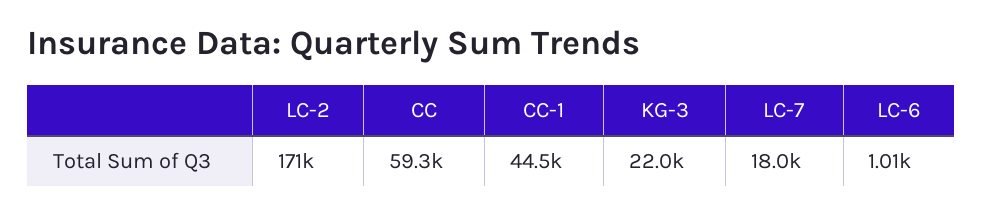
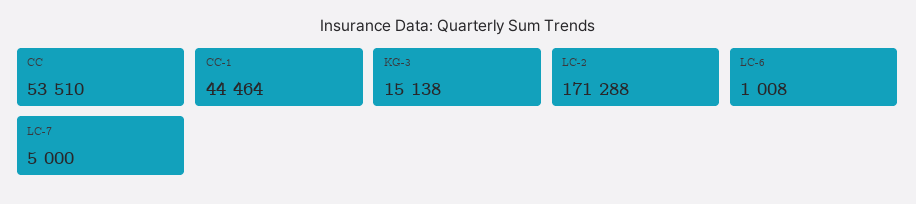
CC: 59300 -> 53510
KG-3: 22000 -> 15138
LC-7: 18000 -> 5000

